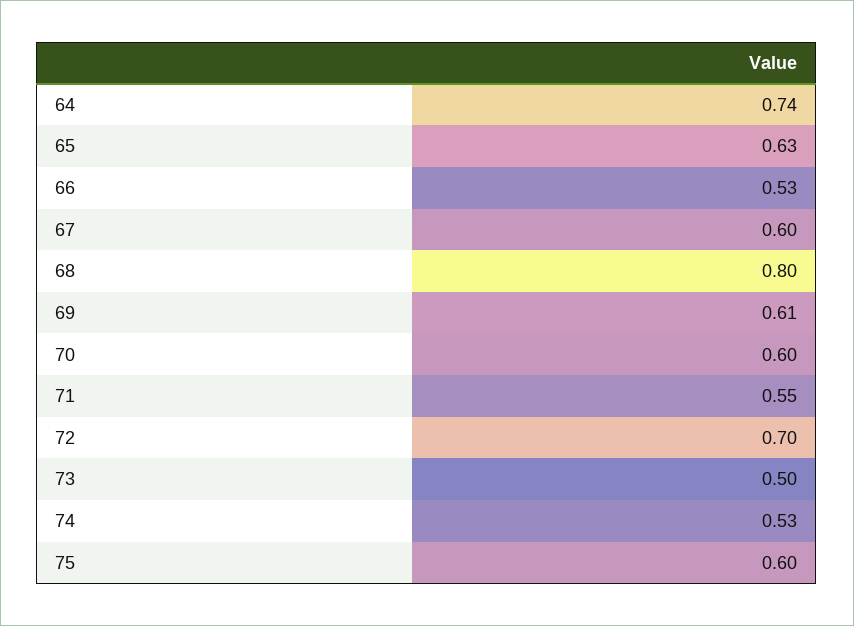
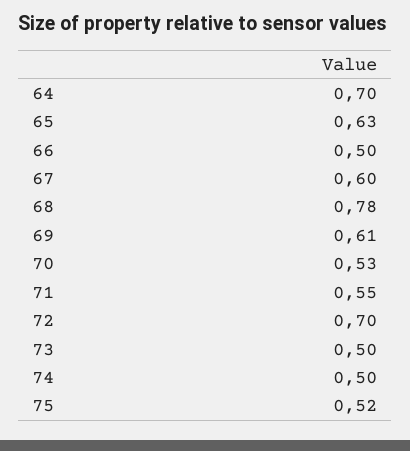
64: 0.74 -> 0.7
66: 0.53 -> 0.5
68: 0.8 -> 0.78
70: 0.6 -> 0.53
74: 0.53 -> 0.5
75: 0.6 -> 0.52

